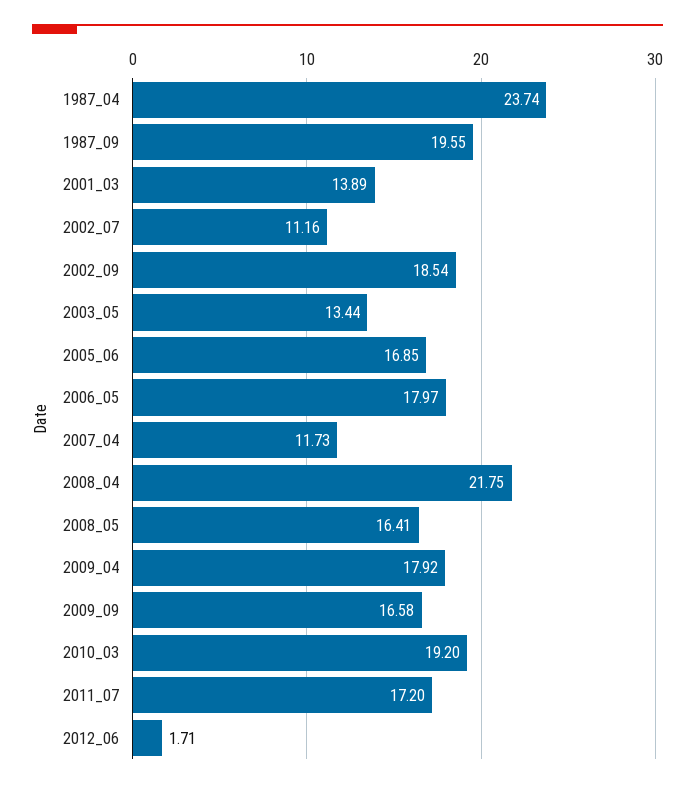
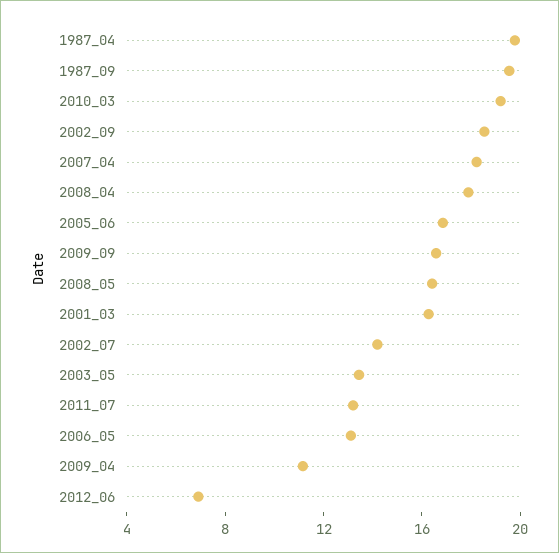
1987_04: 23.74 -> 20
2001_03: 13.89 -> 16
2002_07: 11.16 -> 14
2006_05: 17.97 -> 13
2007_04: 11.73 -> 18
2008_04: 21.75 -> 18
2009_04: 17.92 -> 11
2011_07: 17.2 -> 13
2012_06: 1.71 -> 7

